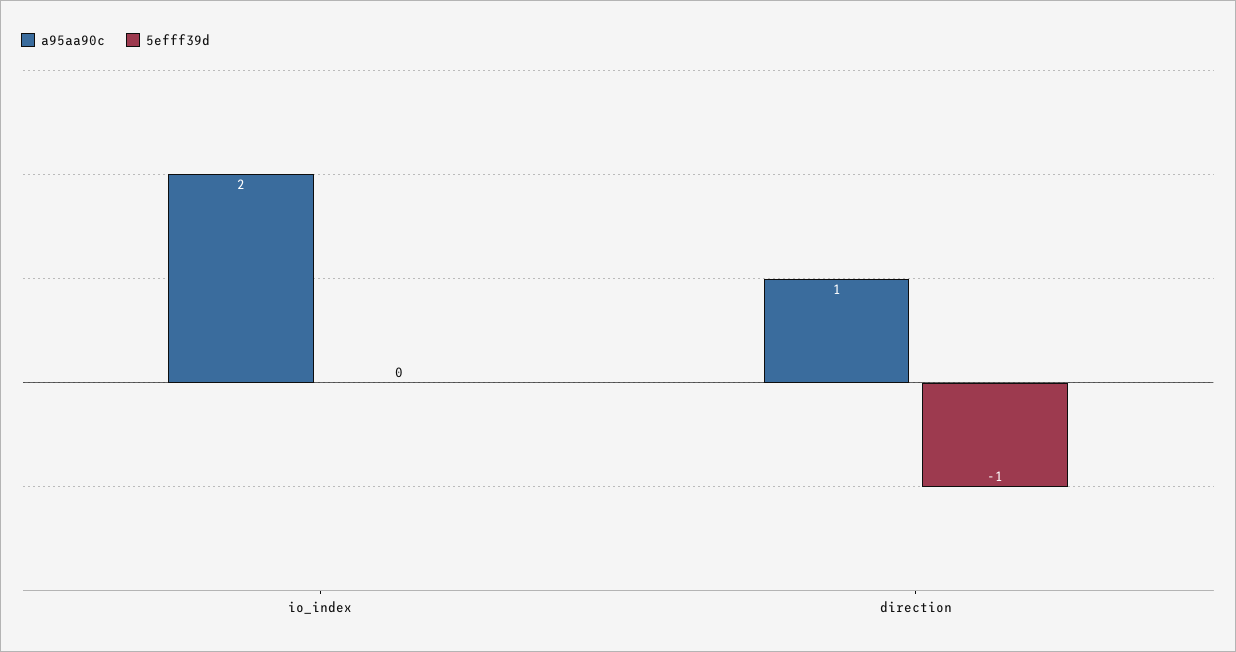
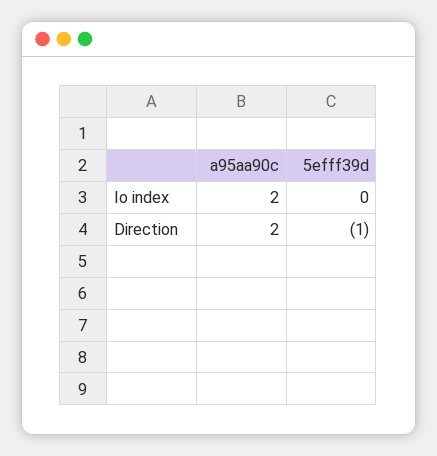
a95aa90c, direction: 1 -> 2

